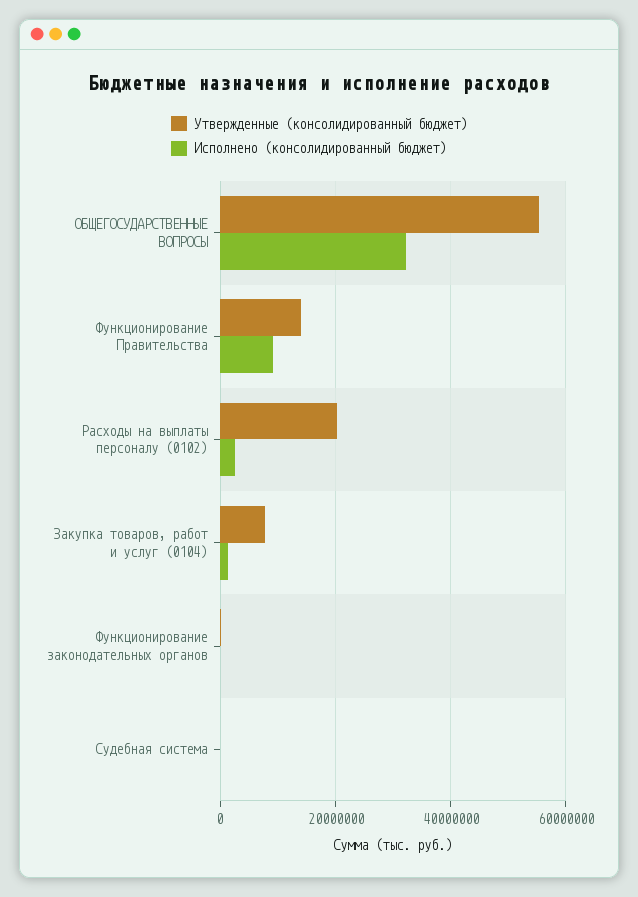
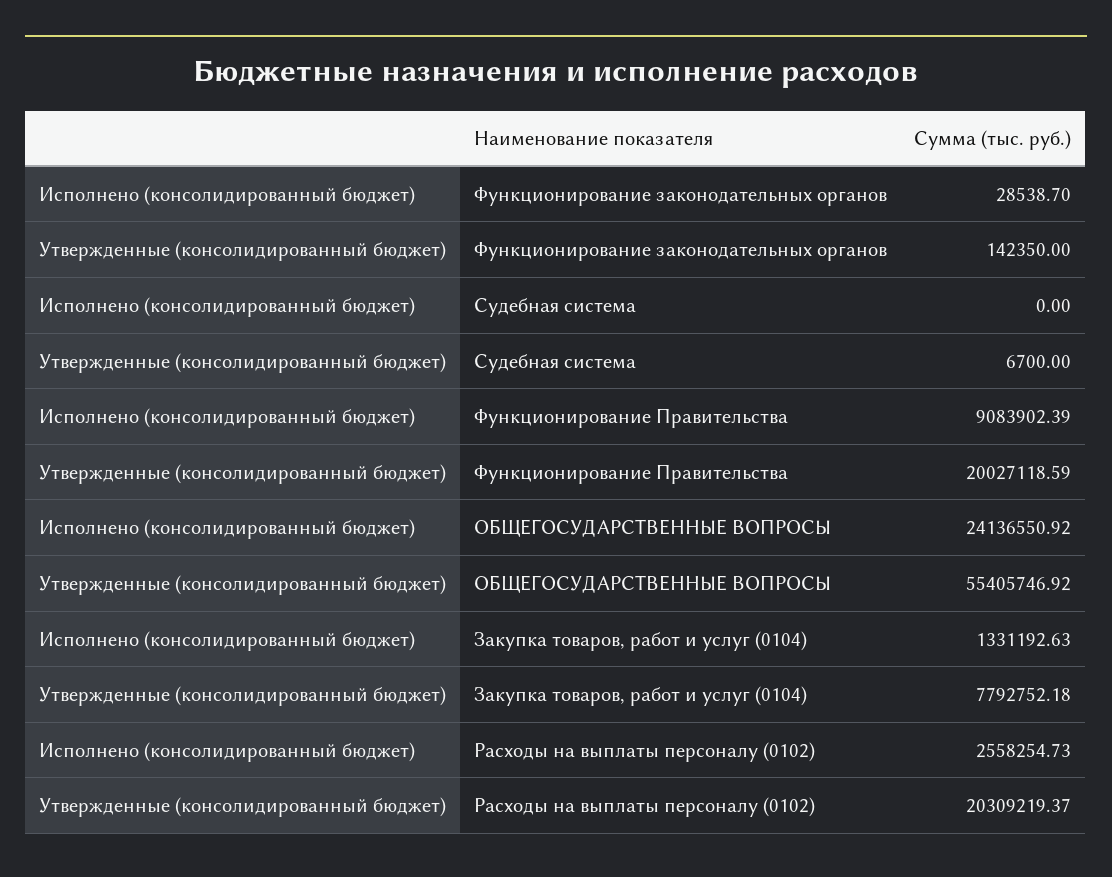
Исполнено (консолидированный бюджет), ОБЩЕГОСУДАРСТВЕННЫЕ ВОПРОСЫ: 32000000 -> 24136550.92
Утвержденные (консолидированный бюджет), Функционирование Правительства: 14000000 -> 20027118.59

